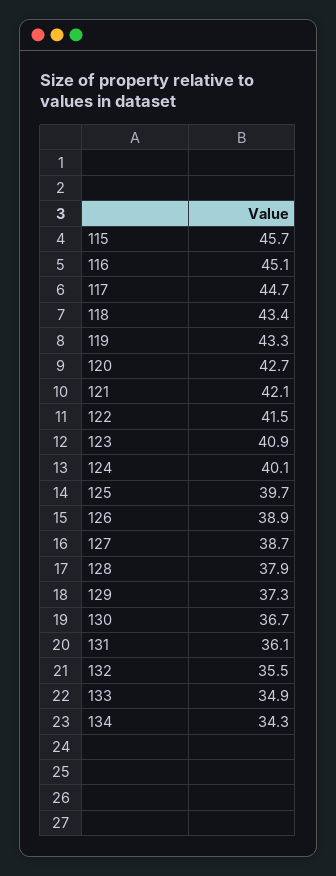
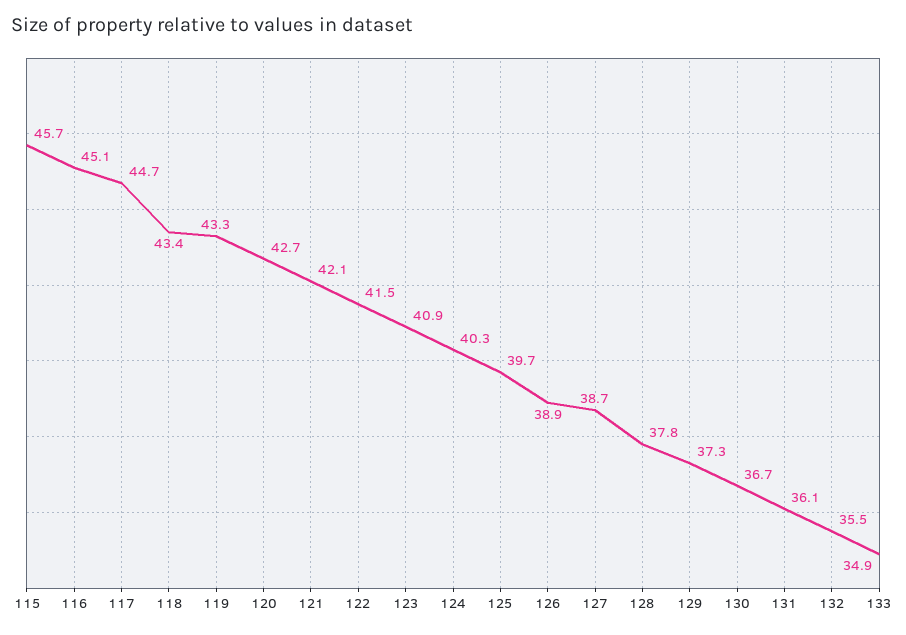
124: 40.1 -> 40.3
128: 37.9 -> 37.8
134: 34.3 -> none

